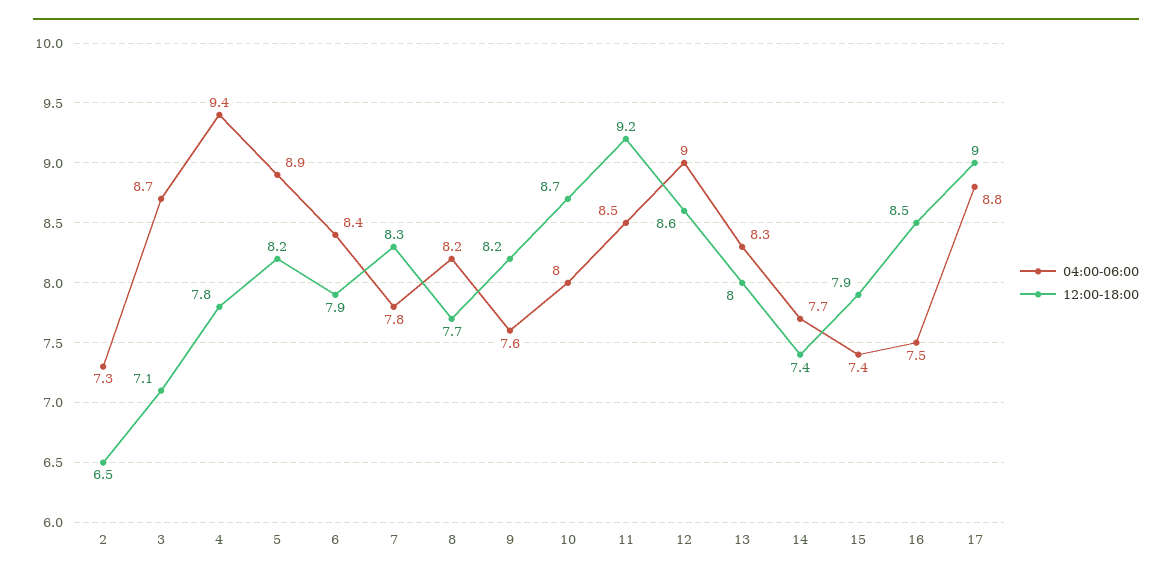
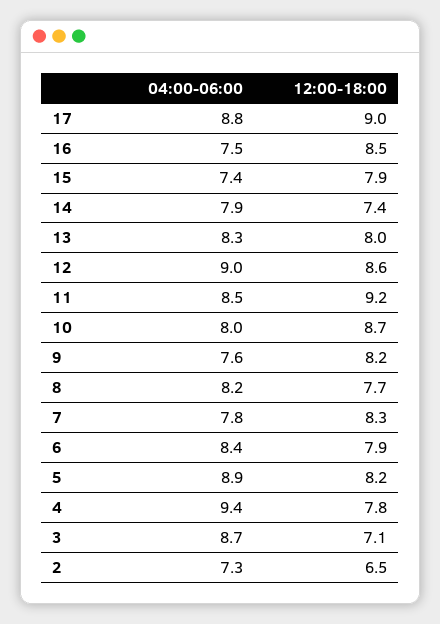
04:00-06:00, 14: 7.7 -> 7.9

